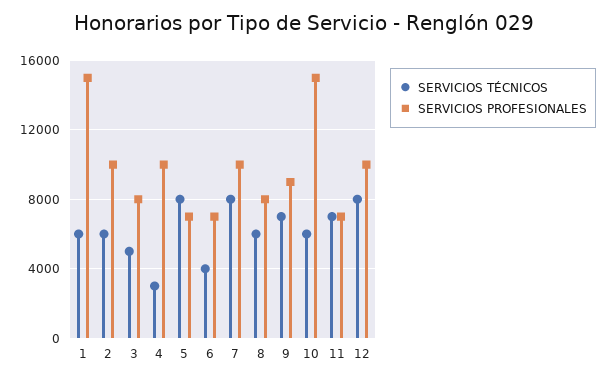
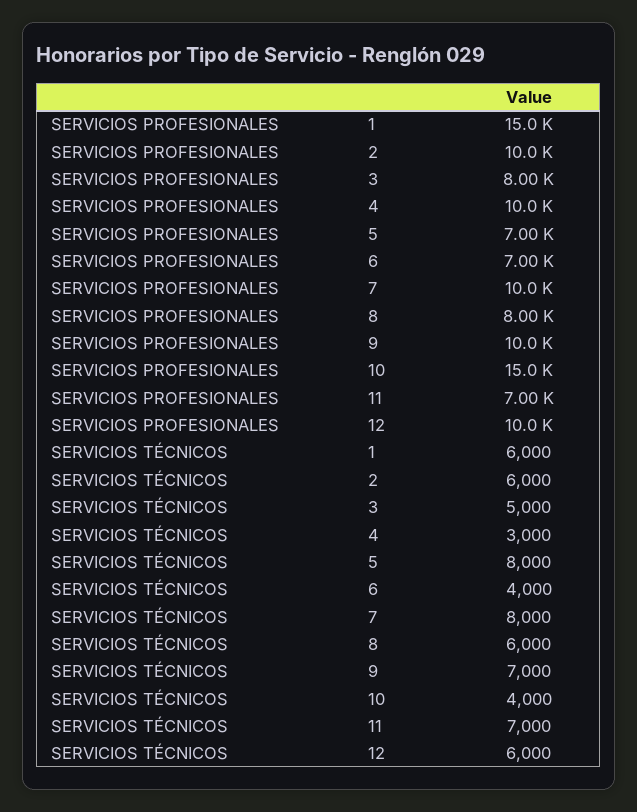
SERVICIOS PROFESIONALES, 9: 9000 -> 10000
SERVICIOS TÉCNICOS, 10: 6000 -> 4000
SERVICIOS TÉCNICOS, 12: 8000 -> 6000

